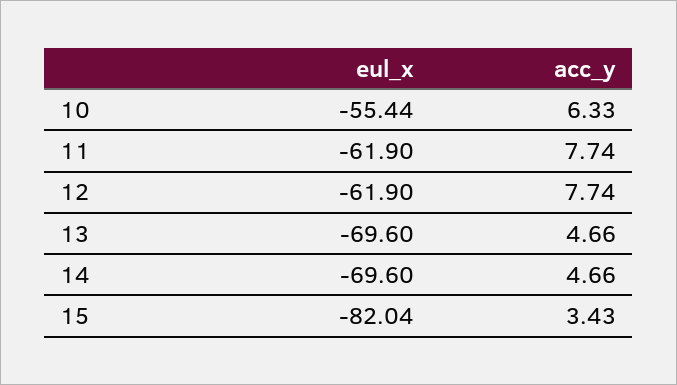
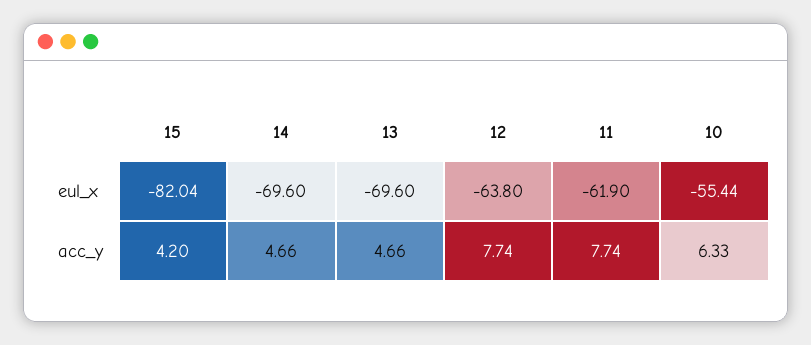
eul_x, 12: -61.9 -> -63.8
acc_y, 15: 3.43 -> 4.2

